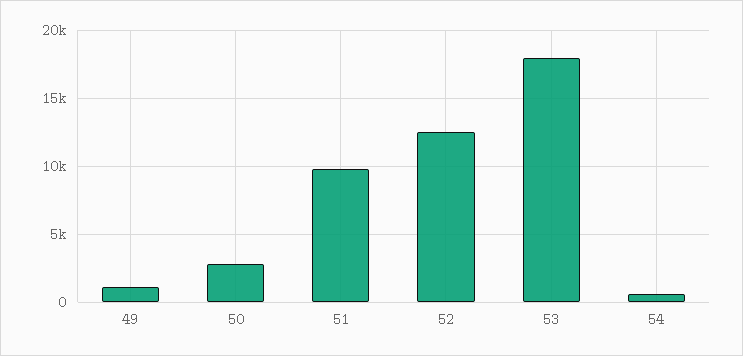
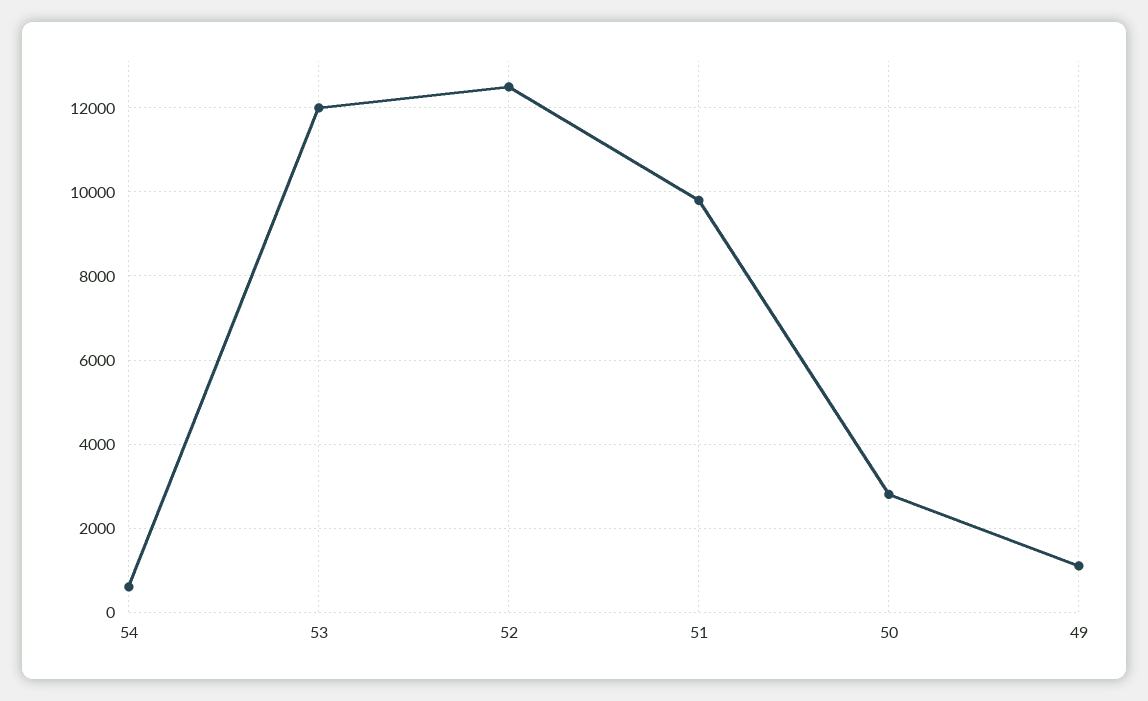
53: 18000 -> 12000

